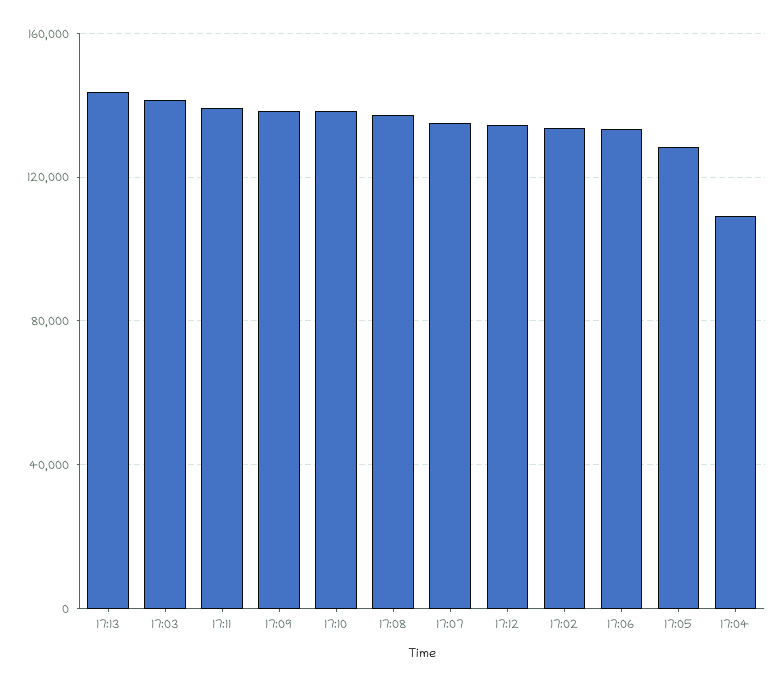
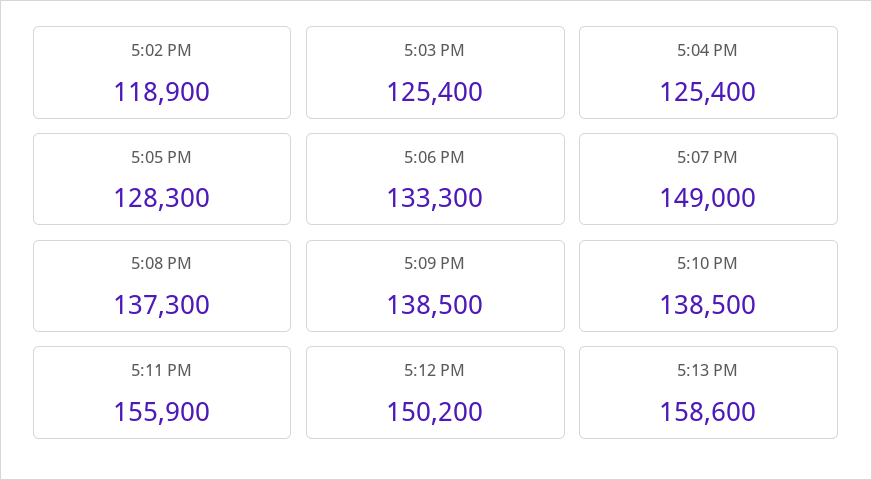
17:13: 145000 -> 158600
17:03: 140000 -> 125400
17:11: 140000 -> 155900
17:07: 135000 -> 149000
17:12: 135000 -> 150200
17:02: 135000 -> 118900
17:04: 110000 -> 125400

